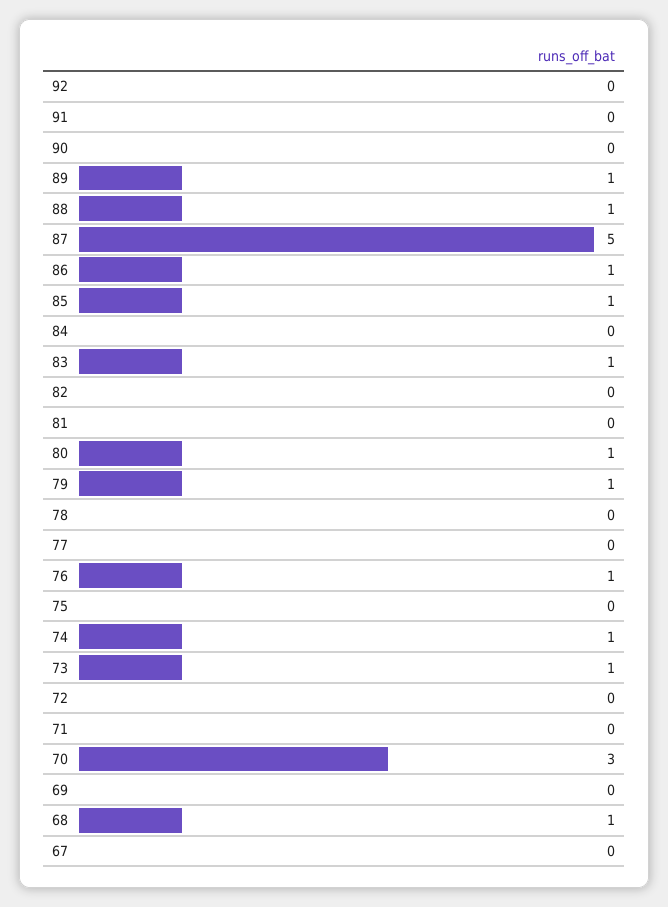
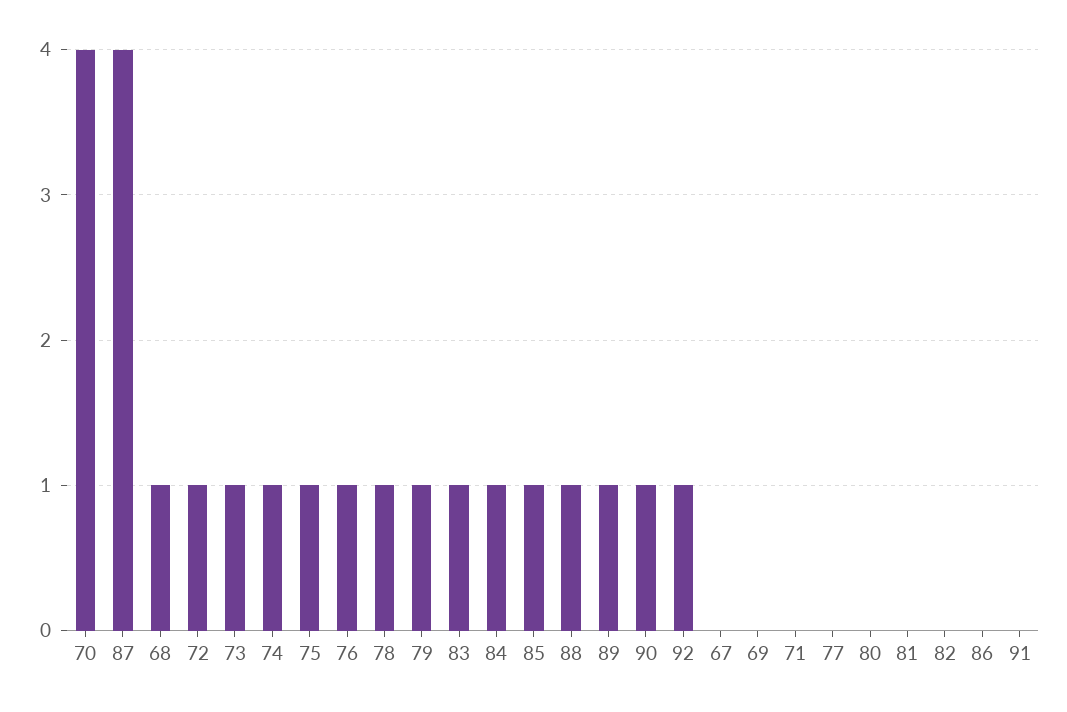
92: 0 -> 1
90: 0 -> 1
87: 5 -> 4
86: 1 -> 0
84: 0 -> 1
80: 1 -> 0
78: 0 -> 1
75: 0 -> 1
72: 0 -> 1
70: 3 -> 4

